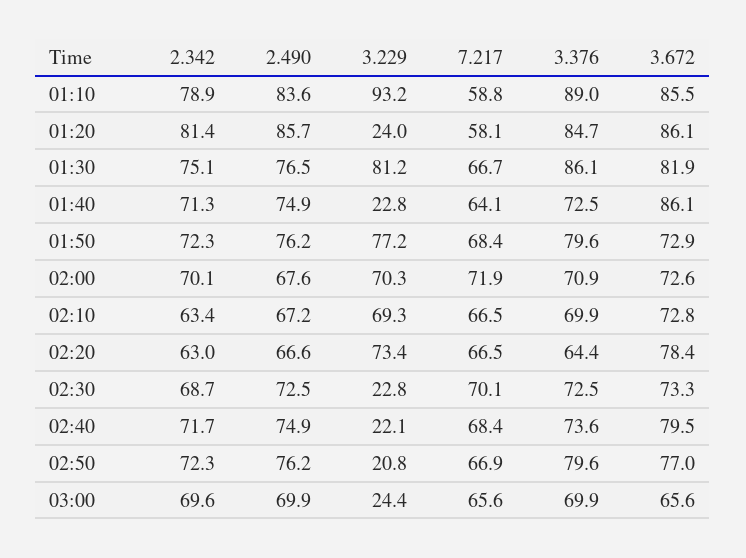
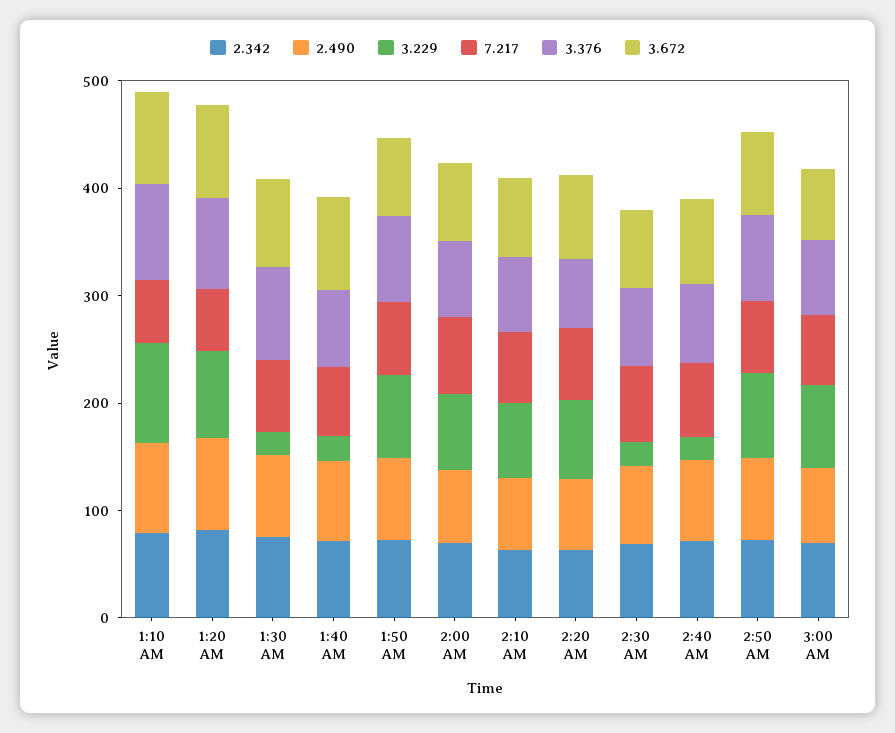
3.229, 01:20: 24 -> 80
3.229, 01:30: 81.2 -> 20
3.229, 02:50: 20.8 -> 80
3.229, 03:00: 24.4 -> 80

